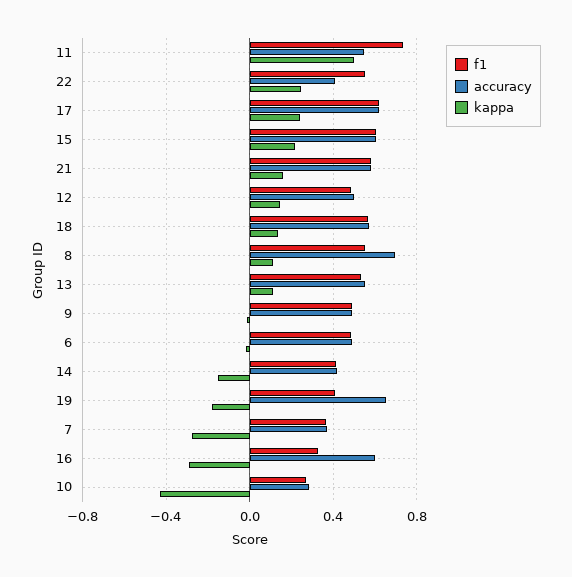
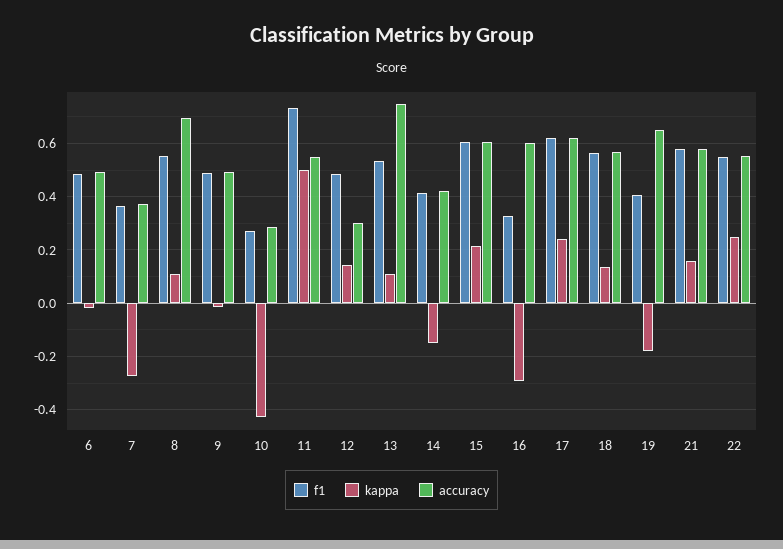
accuracy, 22: 0.4 -> 0.55
accuracy, 12: 0.5 -> 0.3
accuracy, 13: 0.55 -> 0.75

